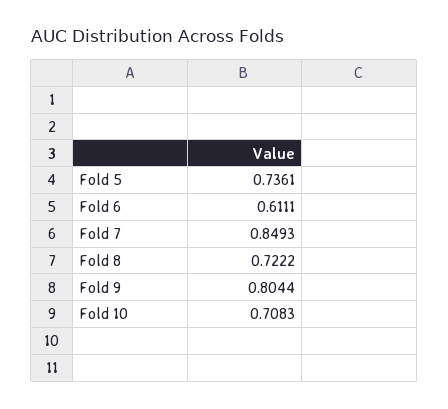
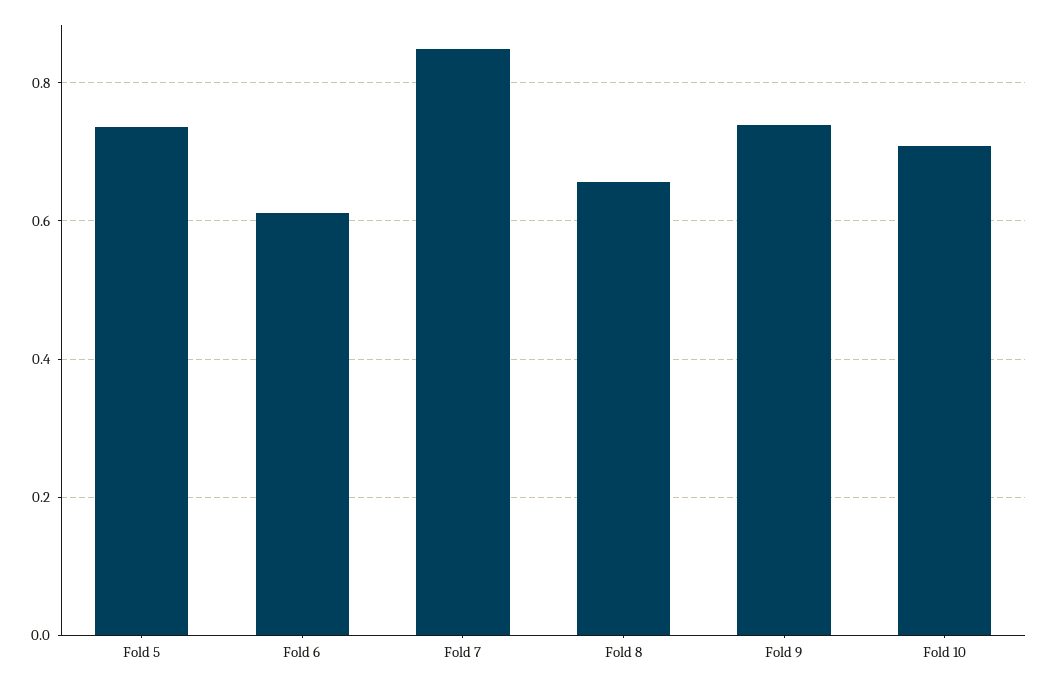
Fold 8: 0.7222 -> 0.66
Fold 9: 0.8044 -> 0.74

